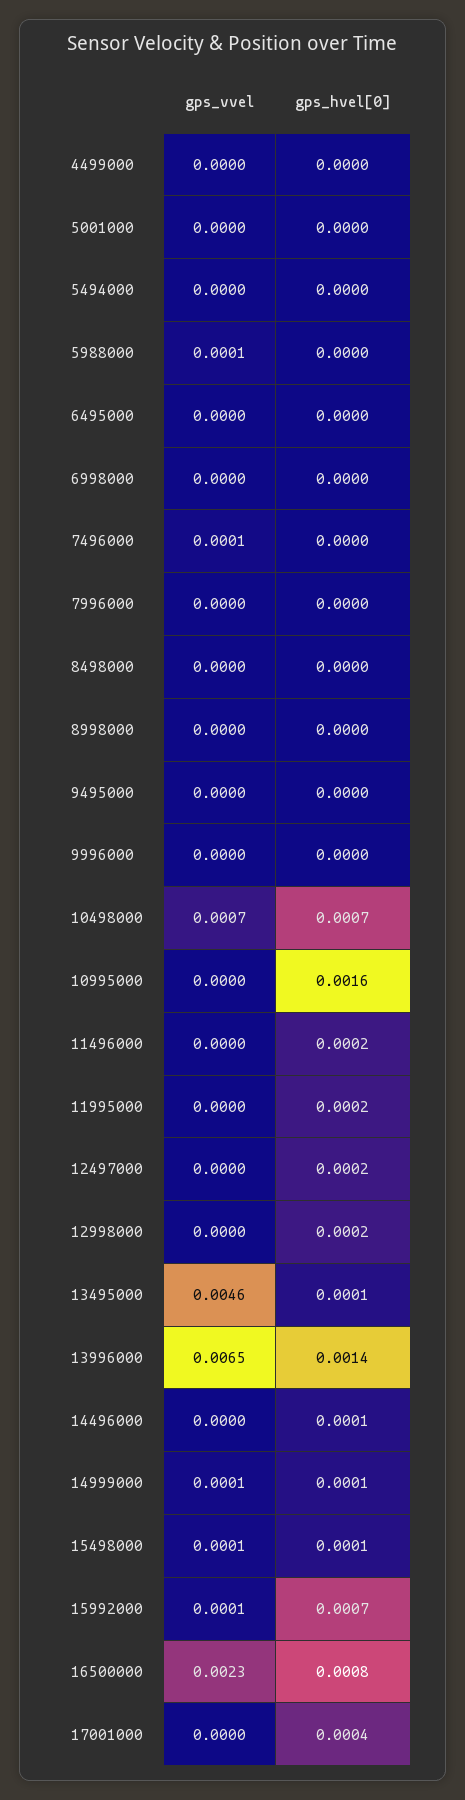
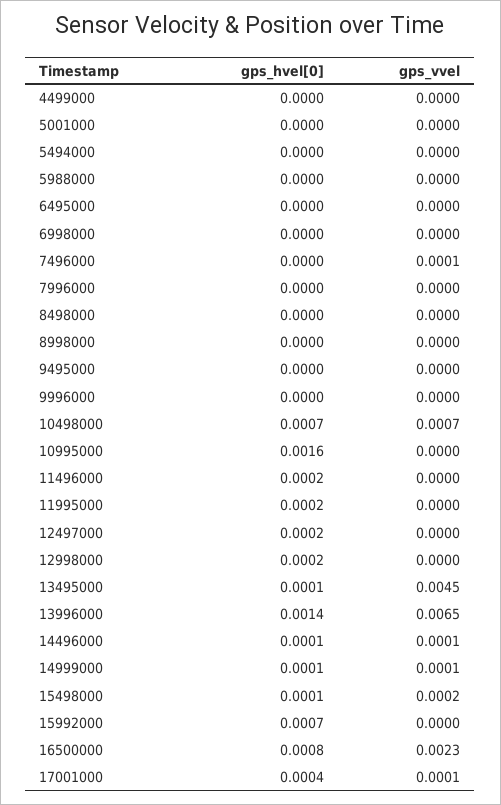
gps_vvel, 5988000: 0.0001 -> 0
gps_vvel, 13495000: 0.0046 -> 0.0045
gps_vvel, 14496000: 0 -> 0.0001
gps_vvel, 15498000: 0.0001 -> 0.0002
gps_vvel, 15992000: 0.0001 -> 0
gps_vvel, 17001000: 0 -> 0.0001

